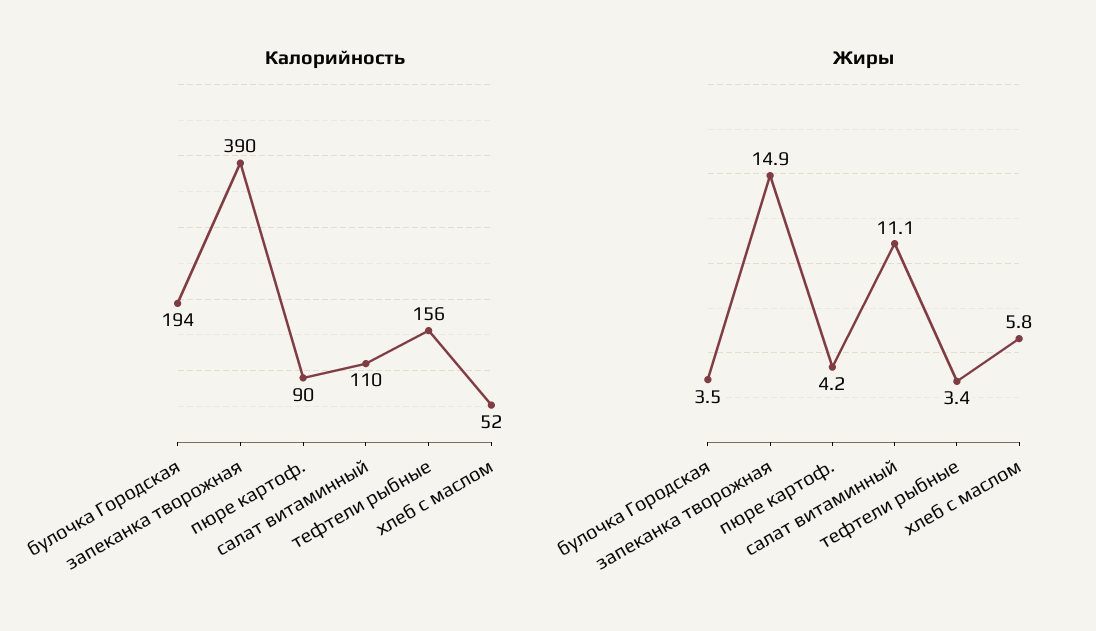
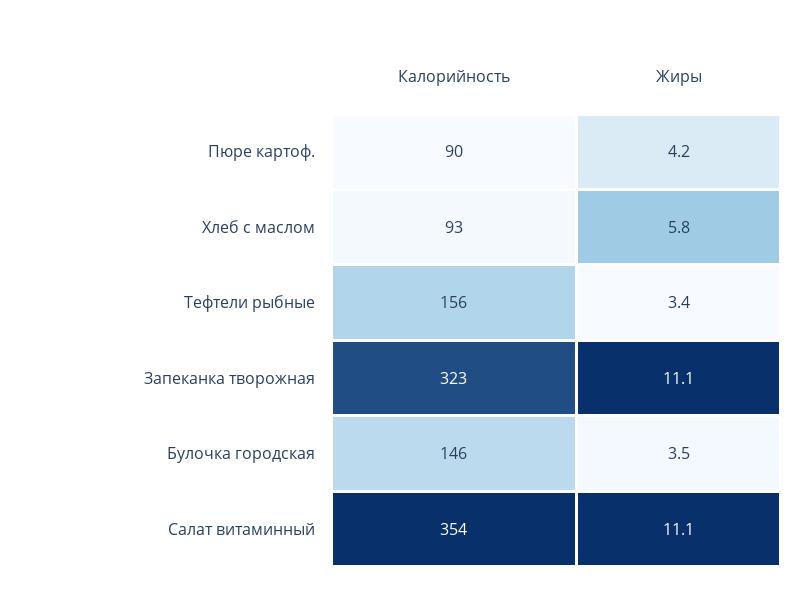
Калорийность, булочка Городская: 194 -> 146
Калорийность, запеканка творожная: 390 -> 323
Калорийность, салат витаминный: 110 -> 354
Калорийность, хлеб с маслом: 52 -> 93
Жиры, запеканка творожная: 14.9 -> 11.1

